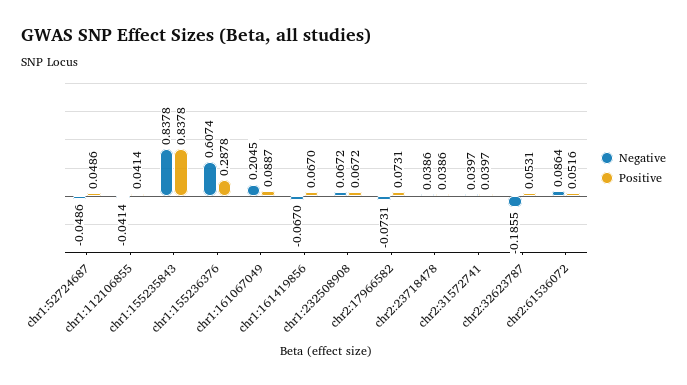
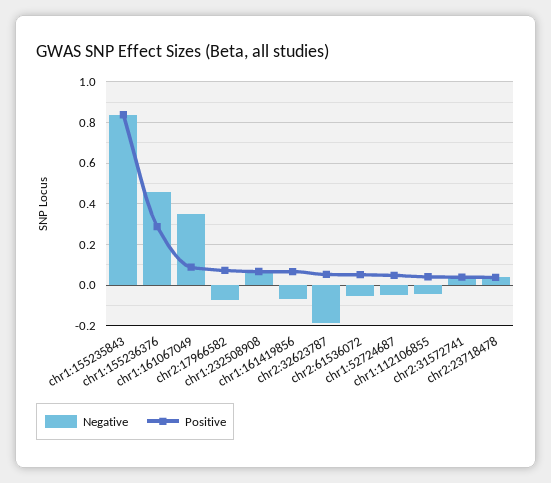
Negative, chr1:155236376: 0.6074 -> 0.45
Negative, chr1:161067049: 0.2045 -> 0.35
Negative, chr2:61536072: 0.0864 -> -0.05

